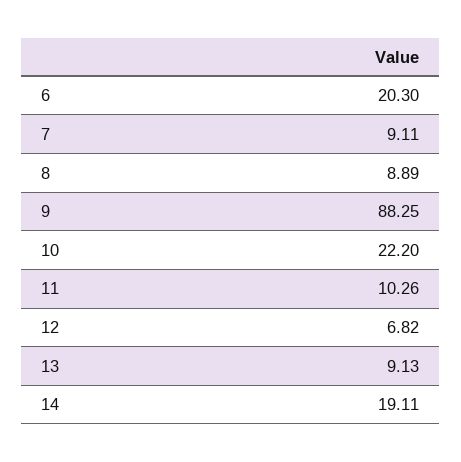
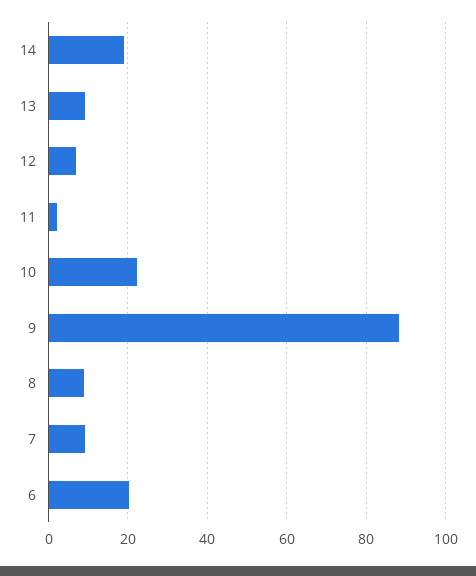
11: 10.26 -> 2

